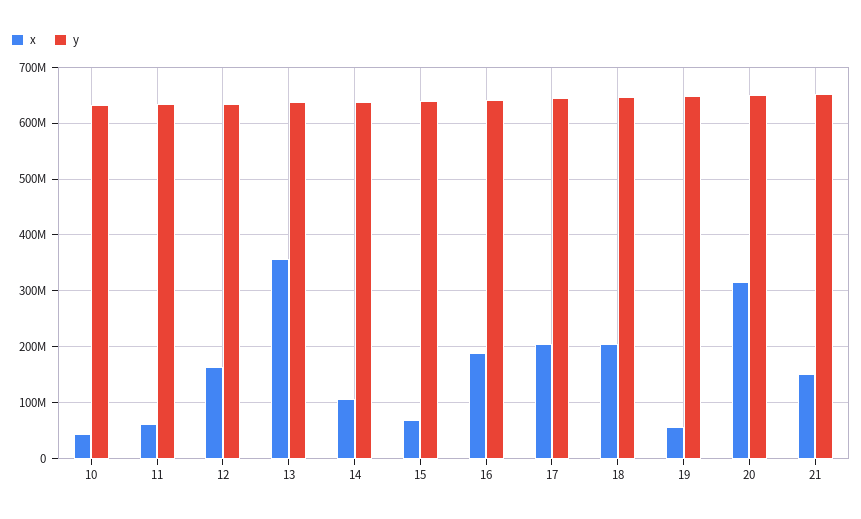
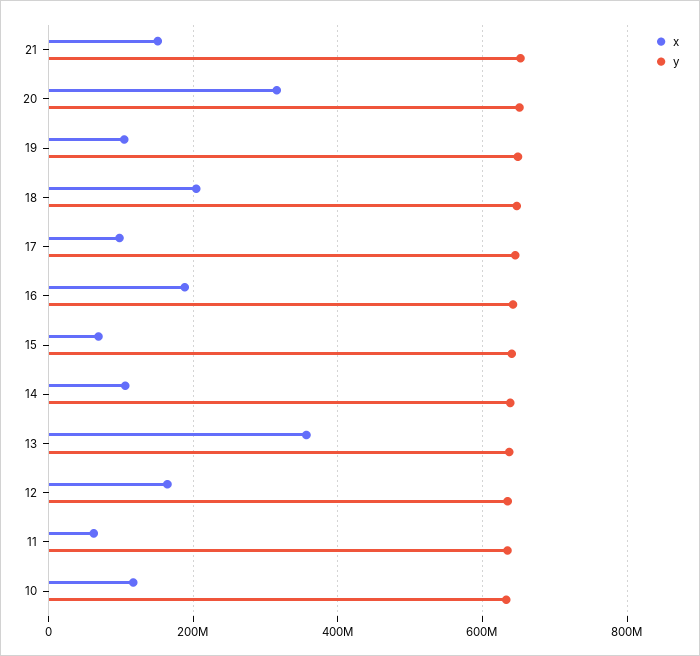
x, 10: 40000000 -> 120000000
x, 17: 200000000 -> 100000000
x, 19: 60000000 -> 100000000

